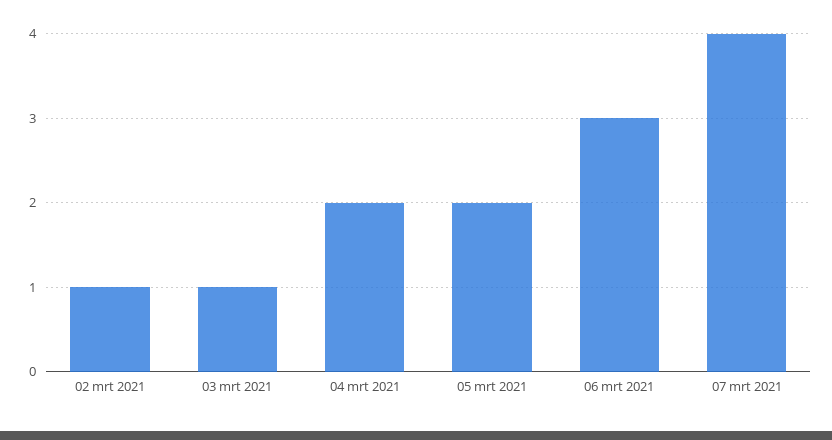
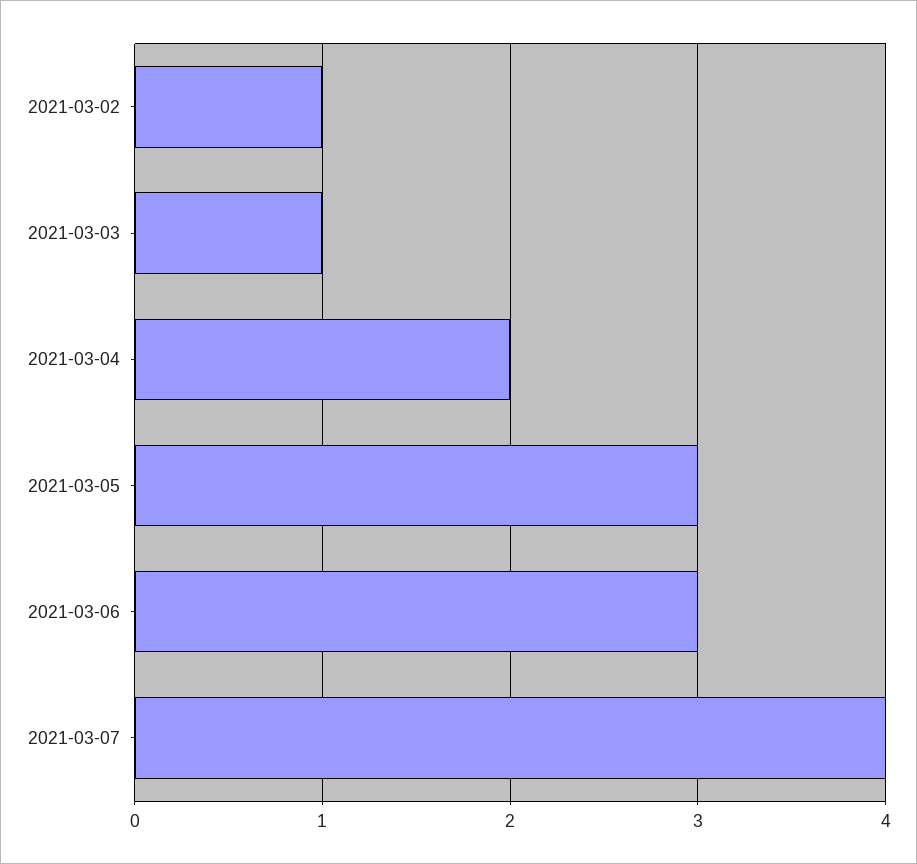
05 mrt 2021: 2 -> 3

